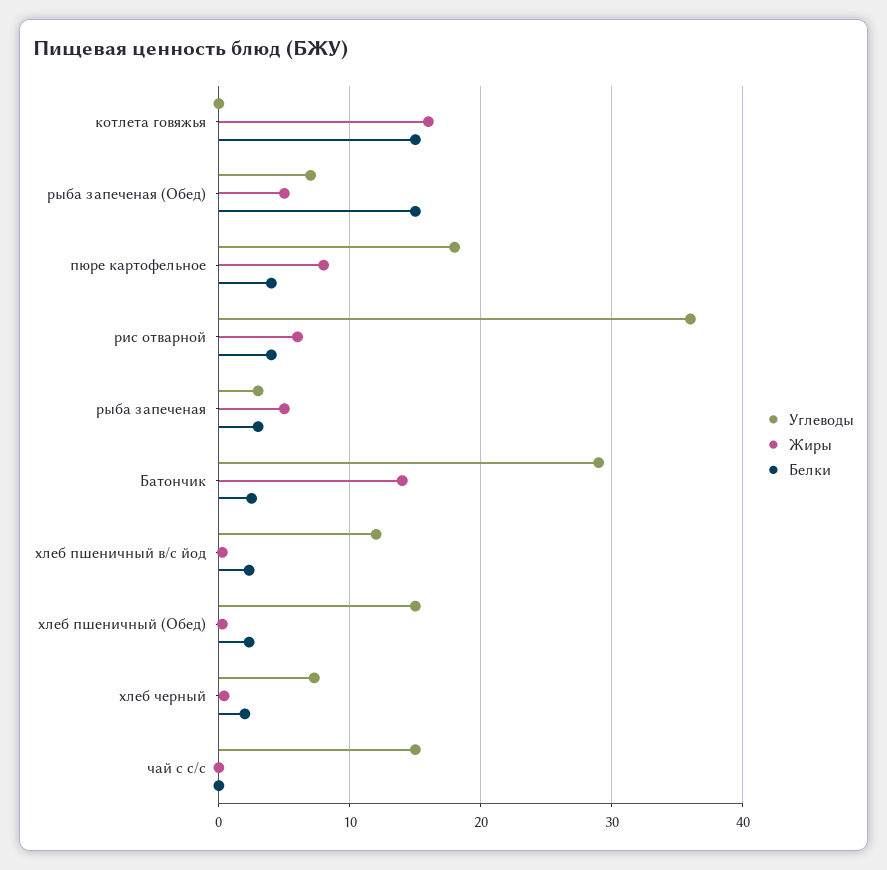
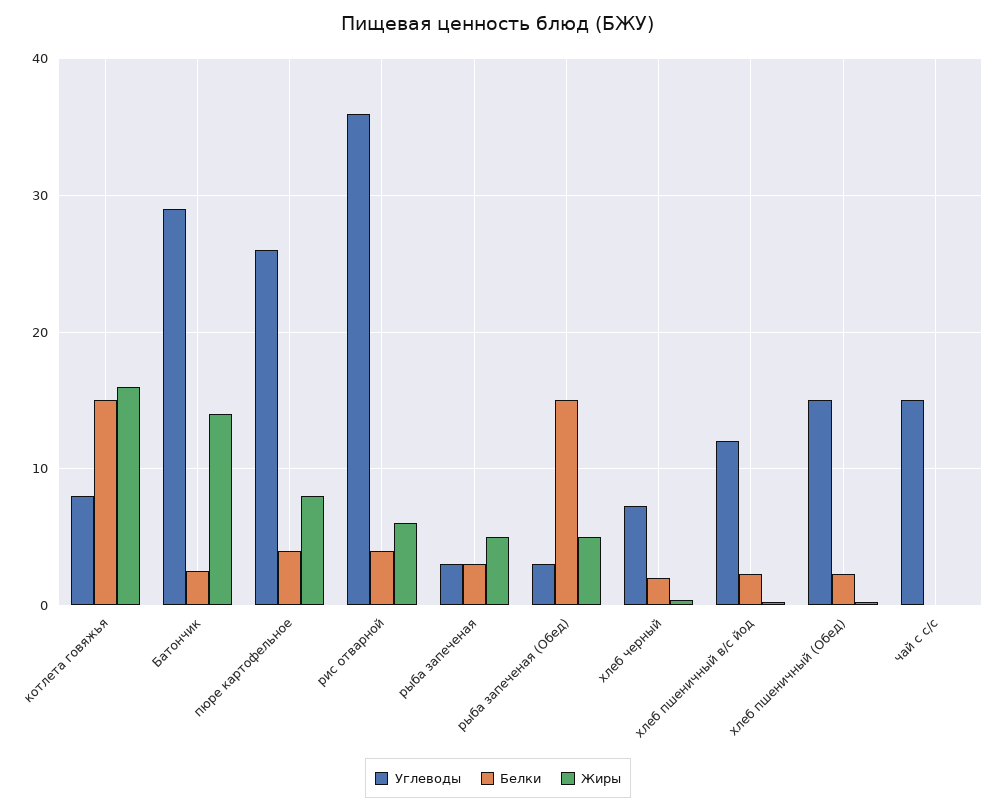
Углеводы, котлета говяжья: 0 -> 8
Углеводы, рыба запеченая (Обед): 7 -> 3
Углеводы, пюре картофельное: 18 -> 26

